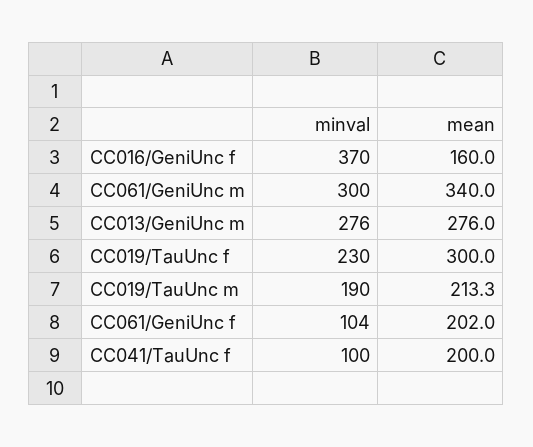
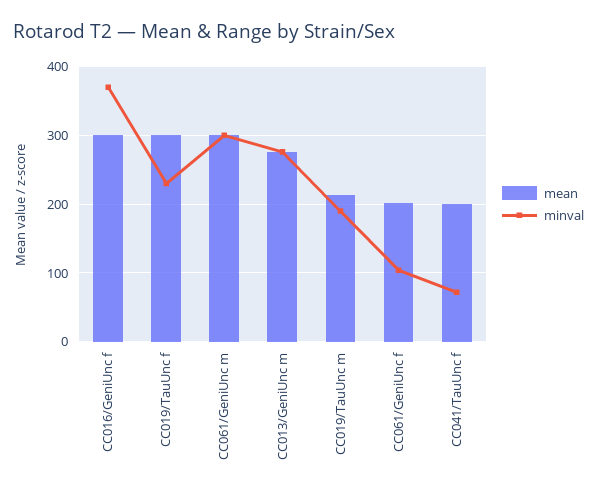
mean, CC016/GeniUnc f: 160 -> 300
mean, CC061/GeniUnc m: 340 -> 300
minval, CC041/TauUnc f: 100 -> 70

